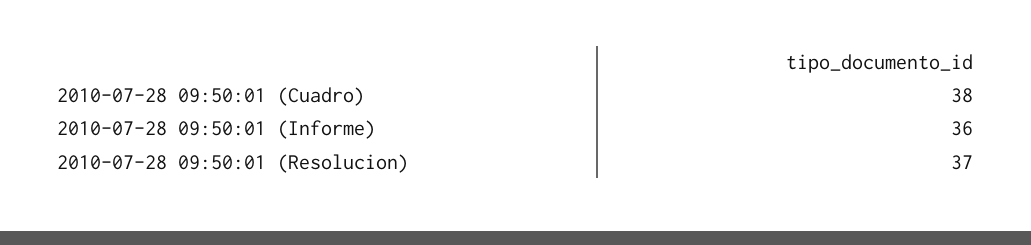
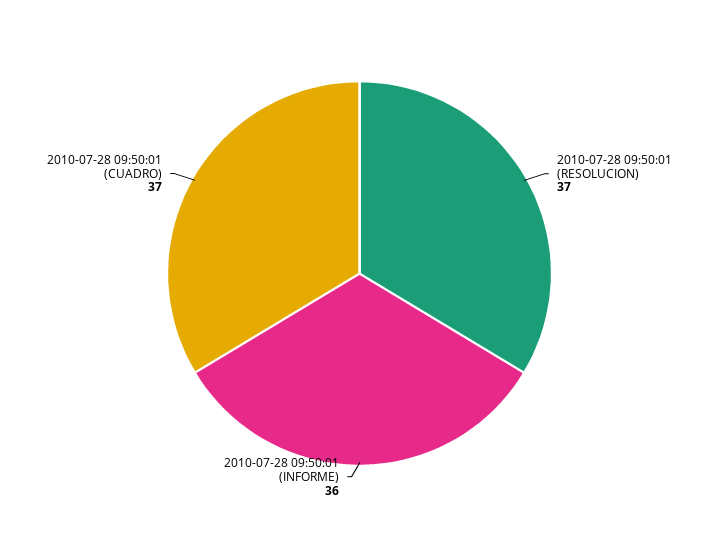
2010-07-28 09:50:01 (Cuadro): 38 -> 37

